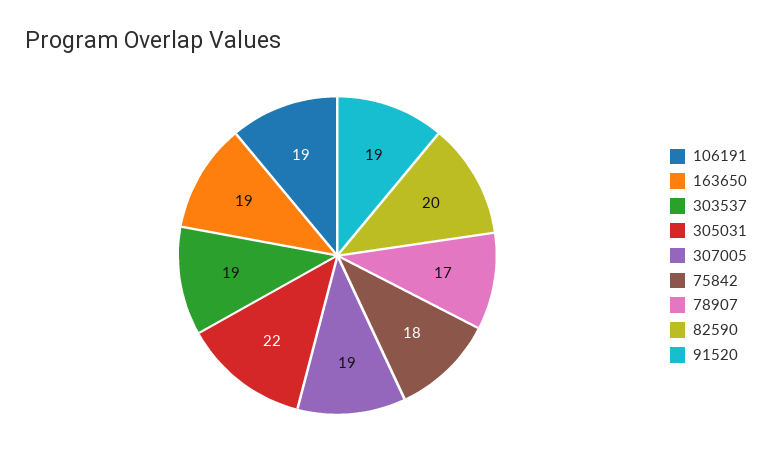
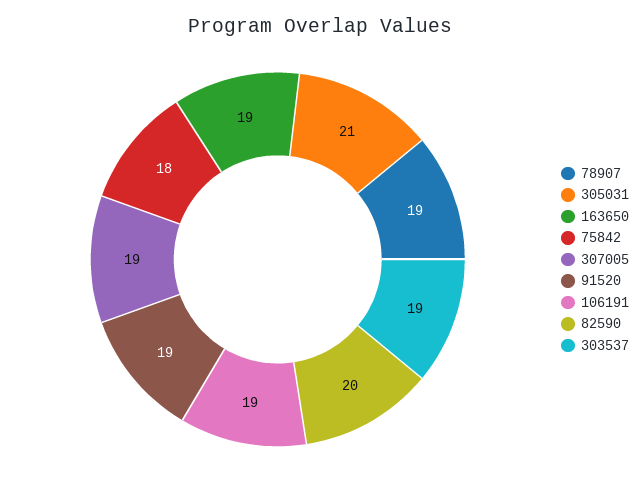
305031: 22 -> 21
78907: 17 -> 19

